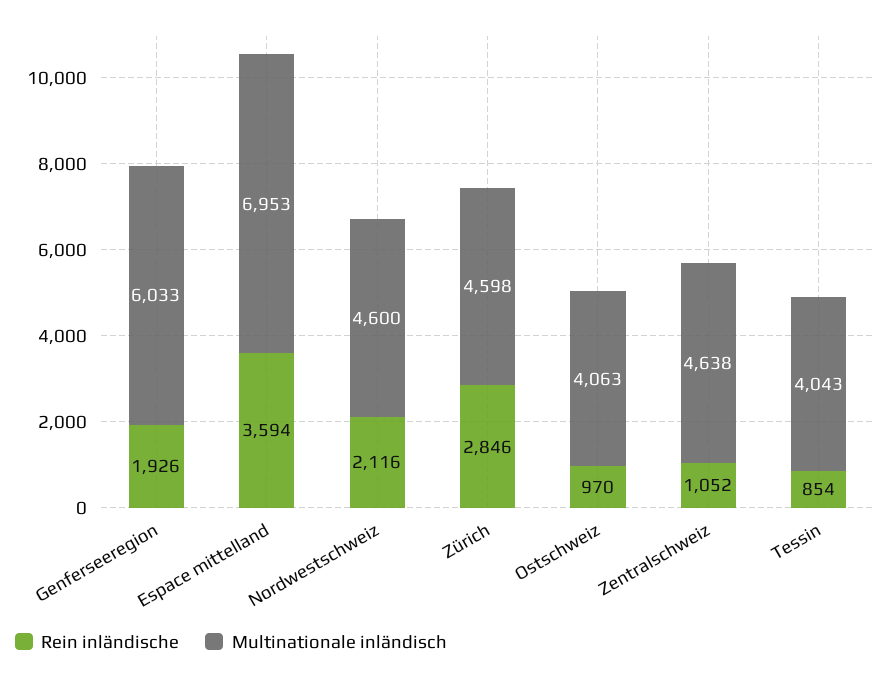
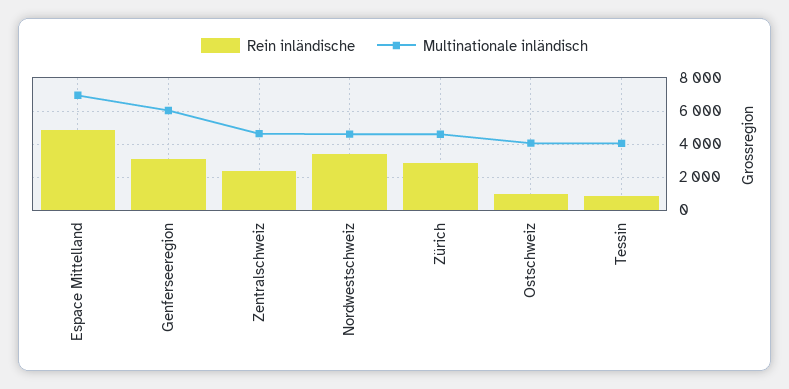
Rein inländische, Genferseeregion: 1926 -> 3000
Rein inländische, Espace mittelland: 3594 -> 5000
Rein inländische, Nordwestschweiz: 2116 -> 3500
Rein inländische, Zentralschweiz: 1052 -> 2500

